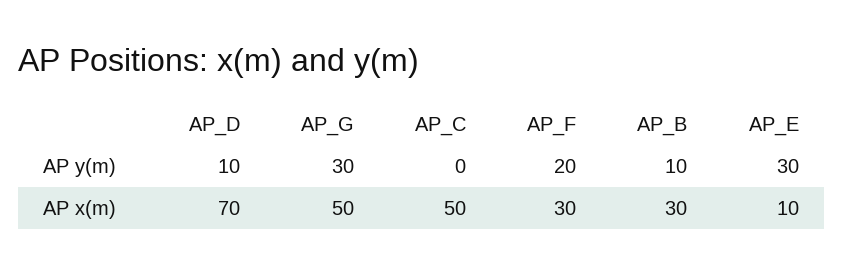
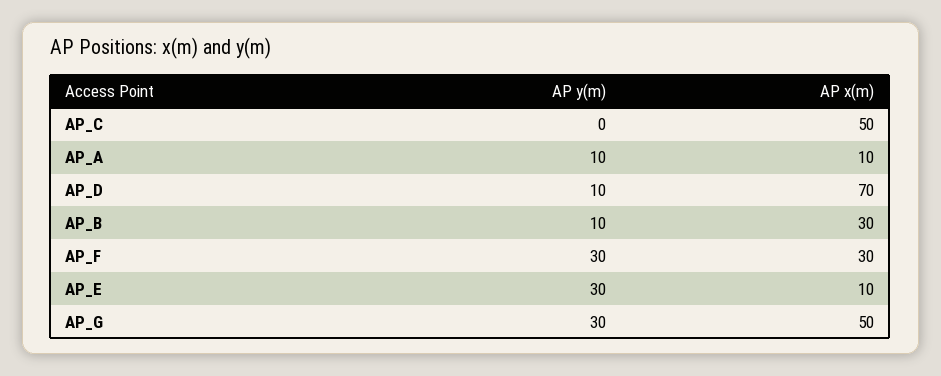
AP_F, AP y(m): 20 -> 30
AP_A, AP y(m): none -> 10
AP_A, AP x(m): none -> 10

